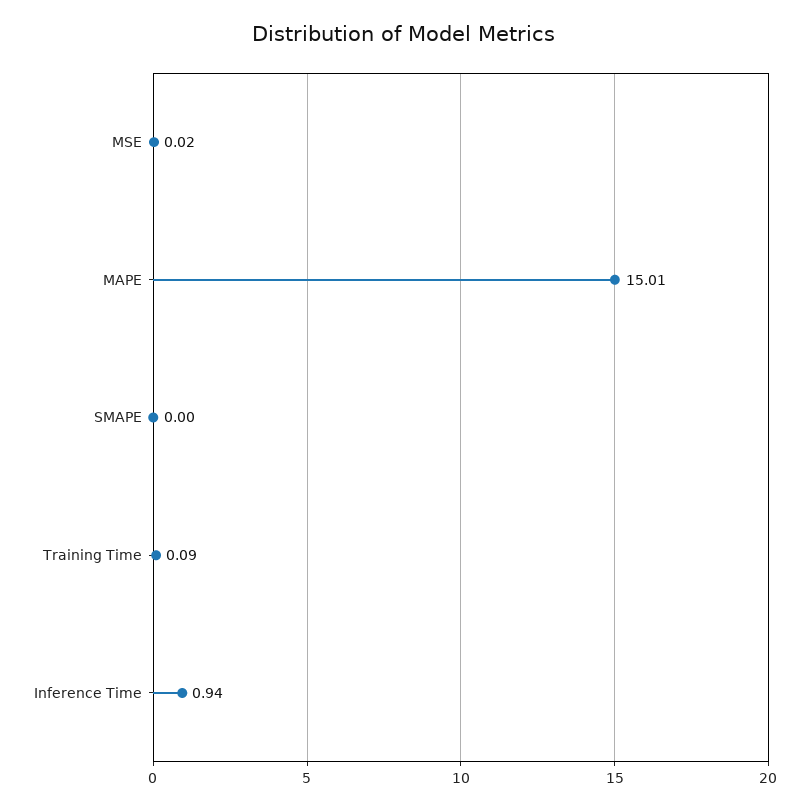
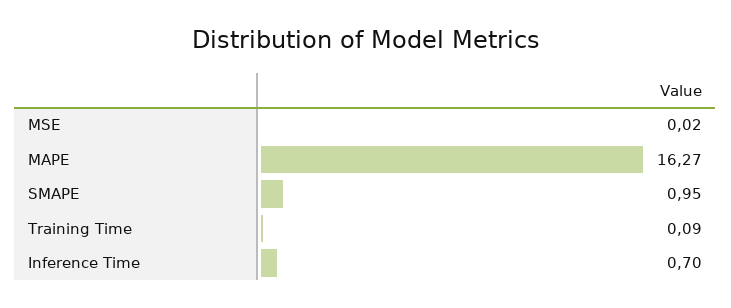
MAPE: 15.01 -> 16.27
SMAPE: 0 -> 0.95
Inference Time: 0.94 -> 0.7

